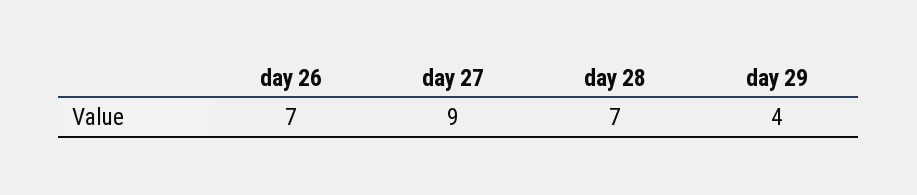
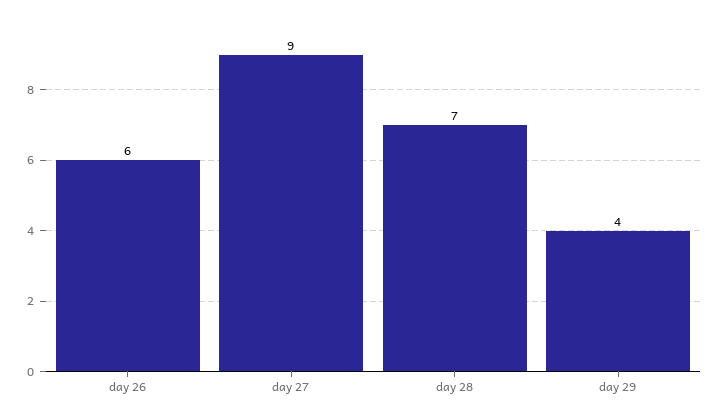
day 26: 7 -> 6

